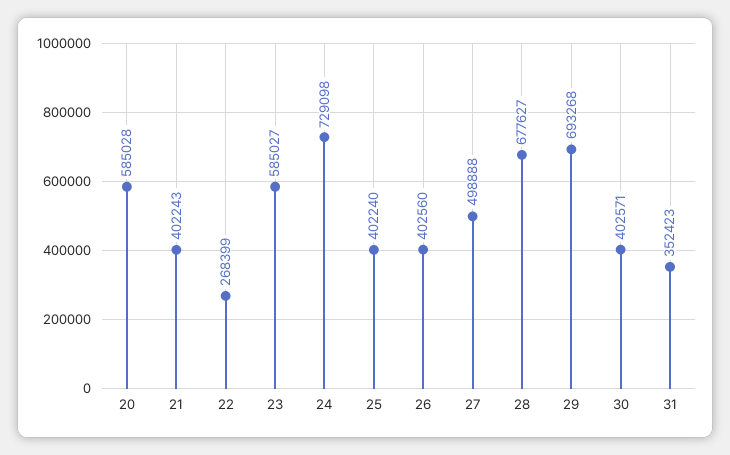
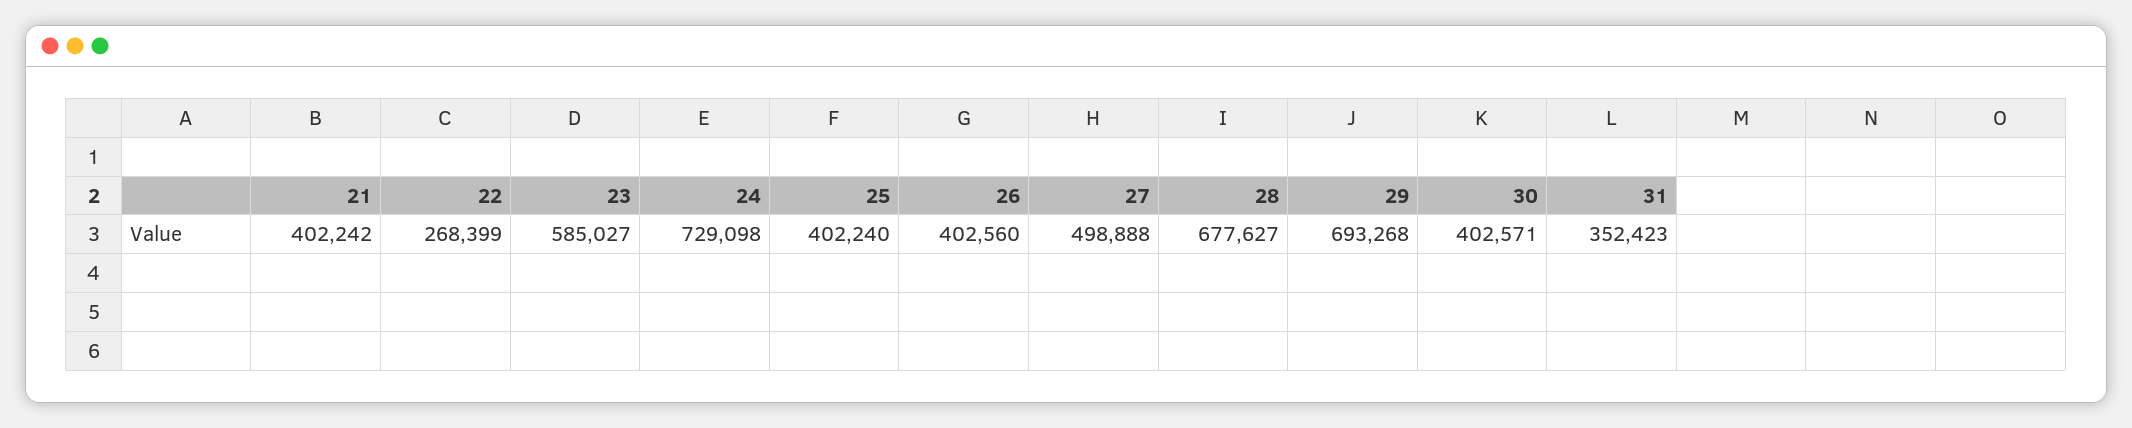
20: 585028 -> none
21: 402243 -> 402242

